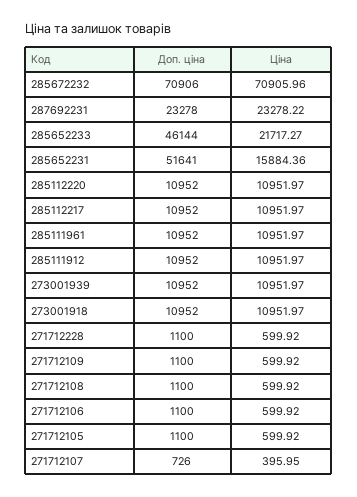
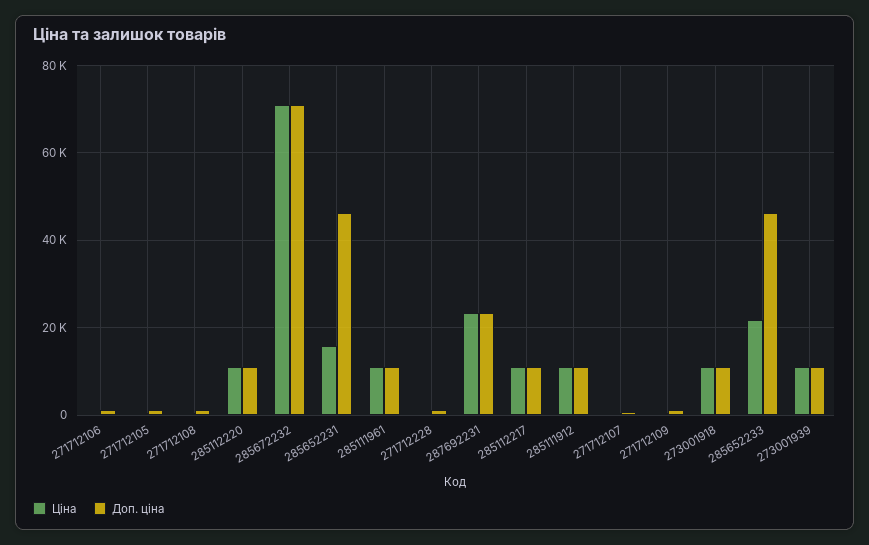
Доп. ціна, 285652231: 51641 -> 46000

